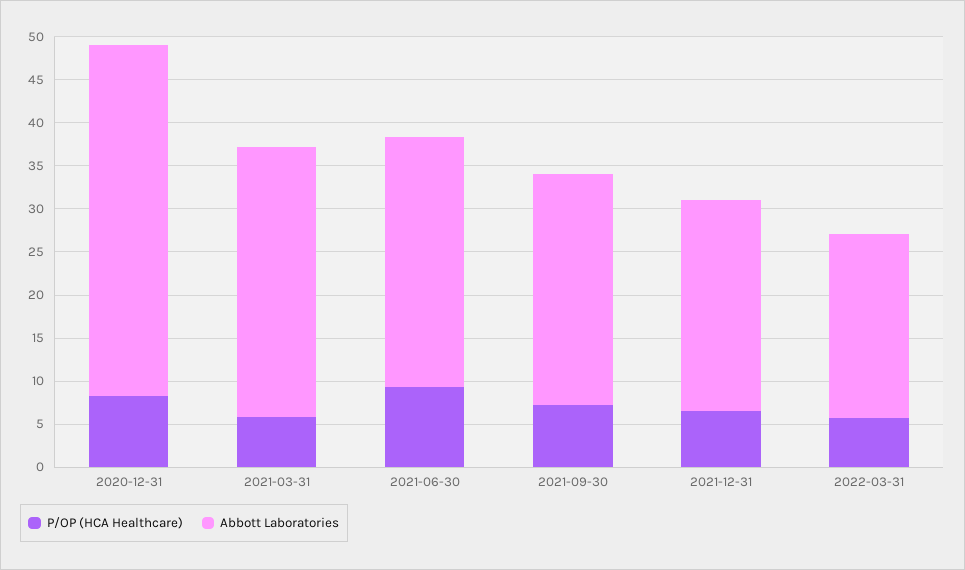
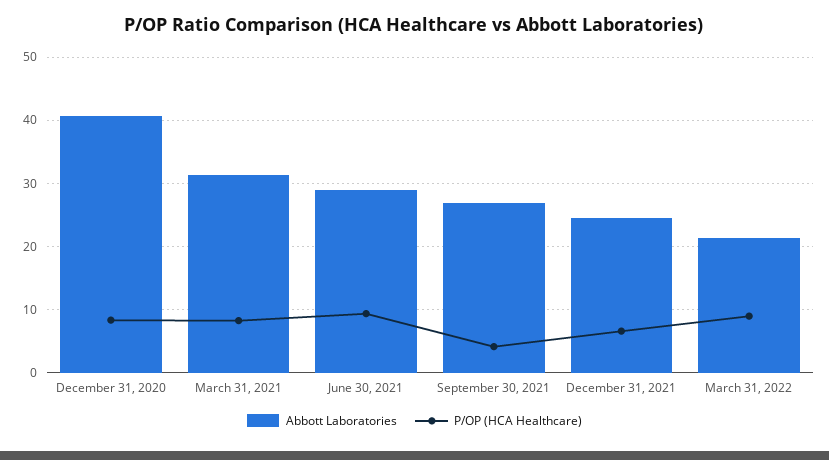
P/OP (HCA Healthcare), 2021-03-31: 6 -> 8
P/OP (HCA Healthcare), 2021-09-30: 7 -> 4
P/OP (HCA Healthcare), 2022-03-31: 6 -> 9

